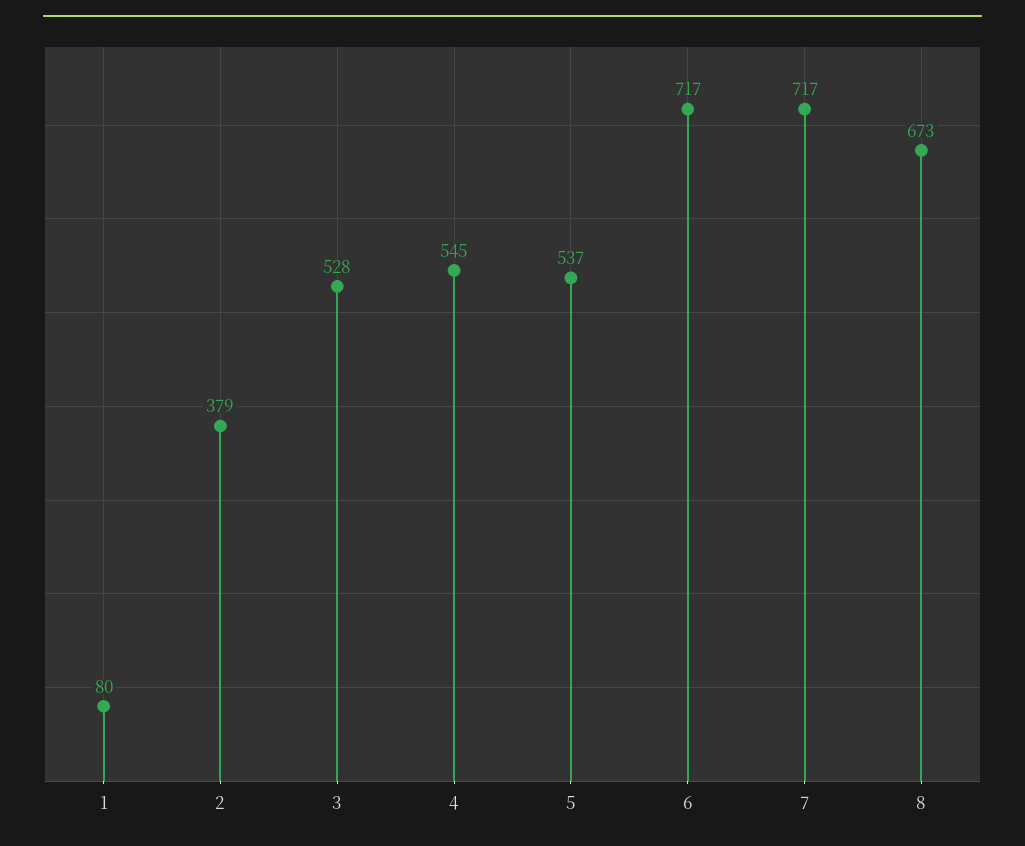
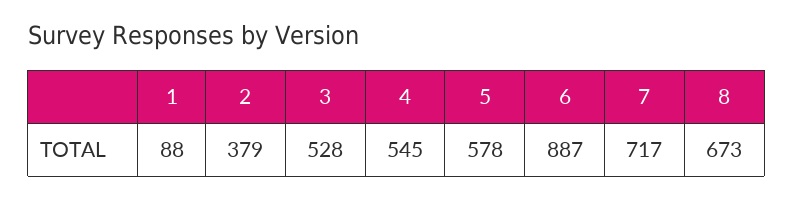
1: 80 -> 88
5: 537 -> 578
6: 717 -> 887

